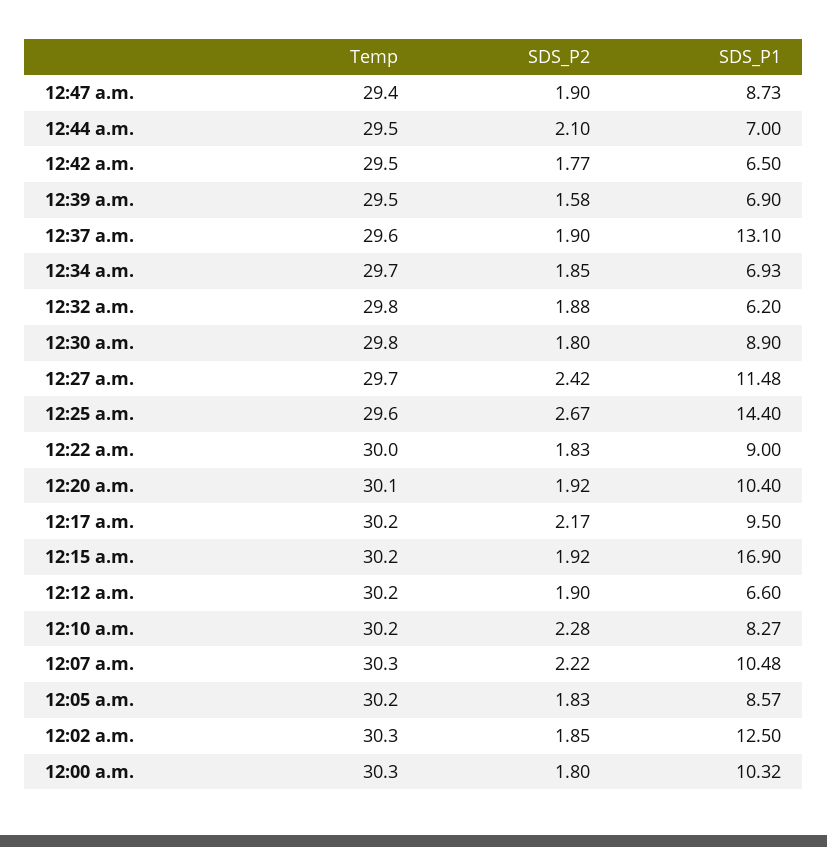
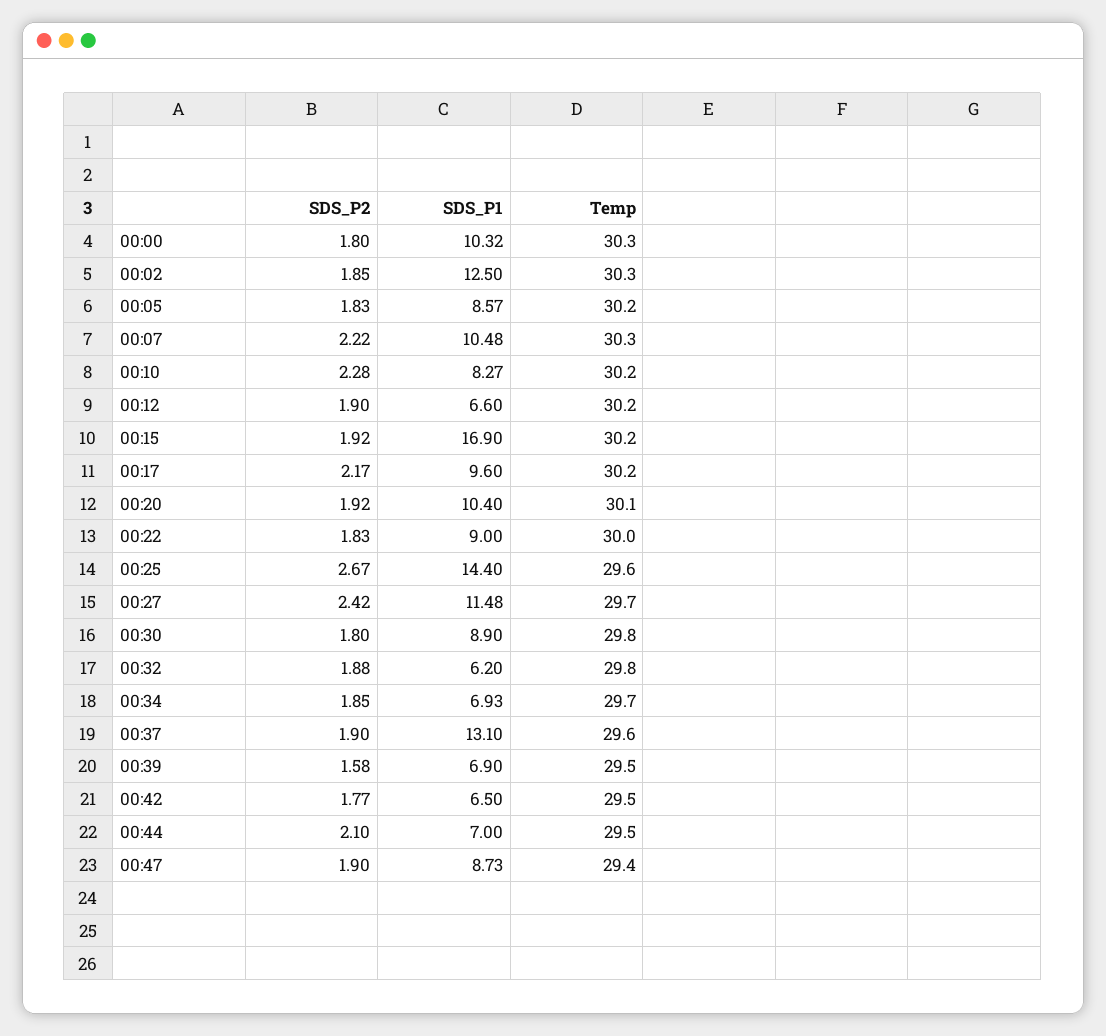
SDS_P1, 12:17 a.m.: 9.5 -> 9.6

